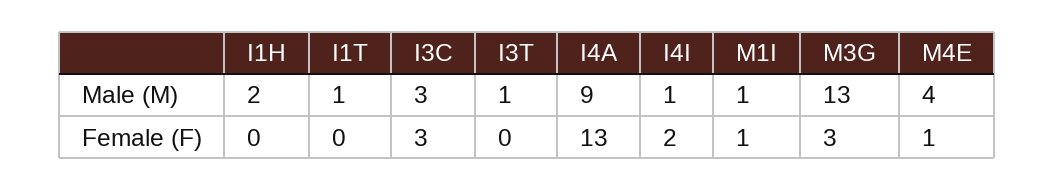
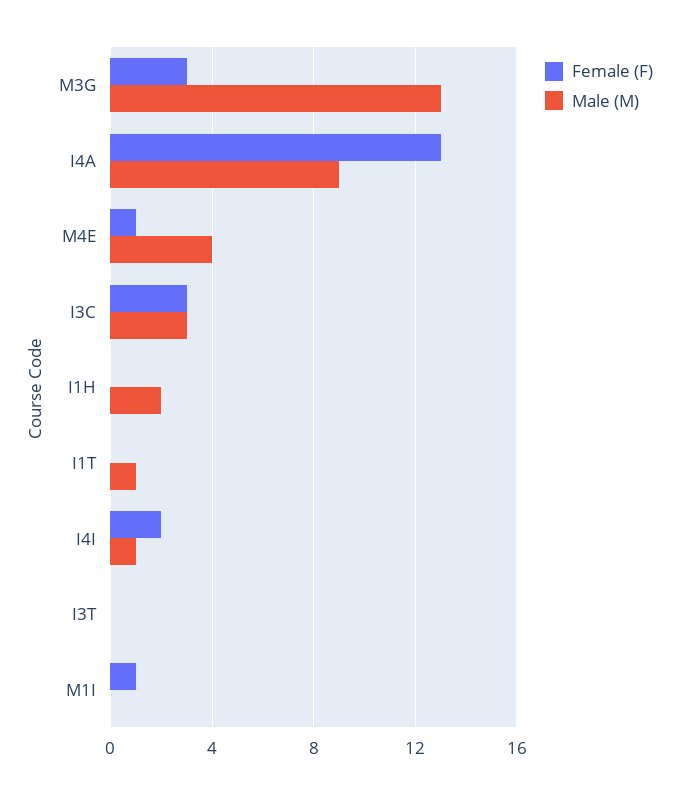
Male (M), I3T: 1 -> 0
Male (M), M1I: 1 -> 0

